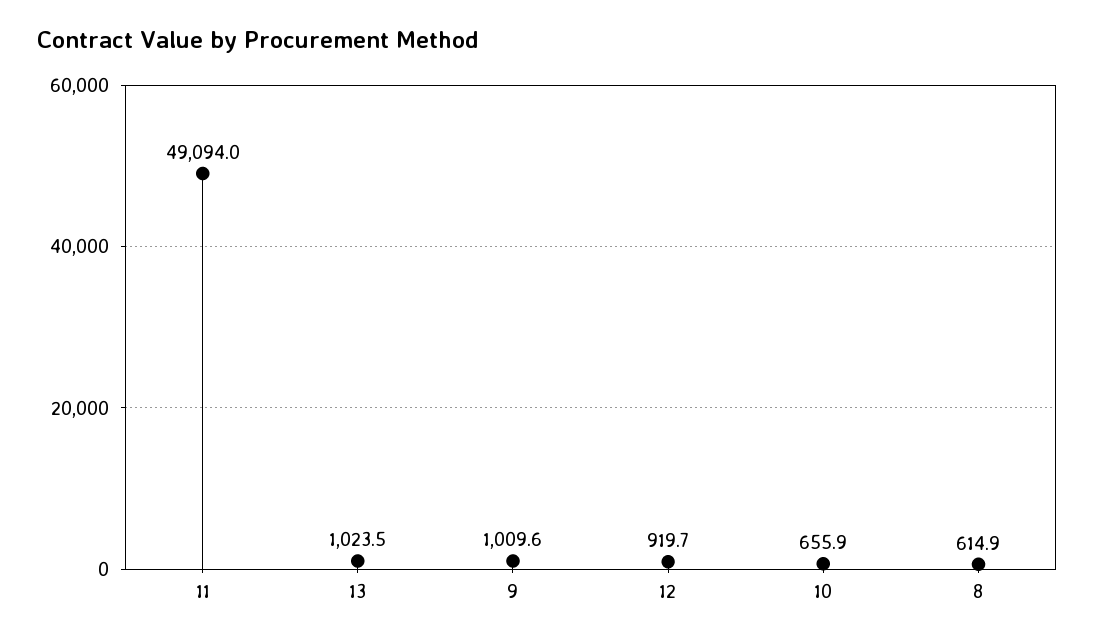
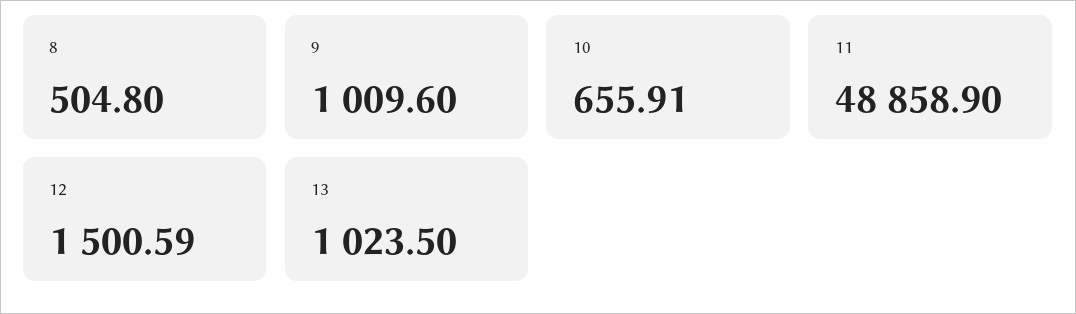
11: 49094 -> 48858.9
12: 919.7 -> 1500.59
8: 614.9 -> 504.8

